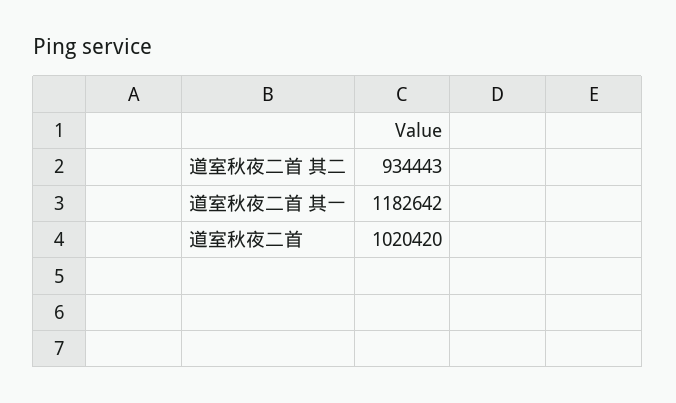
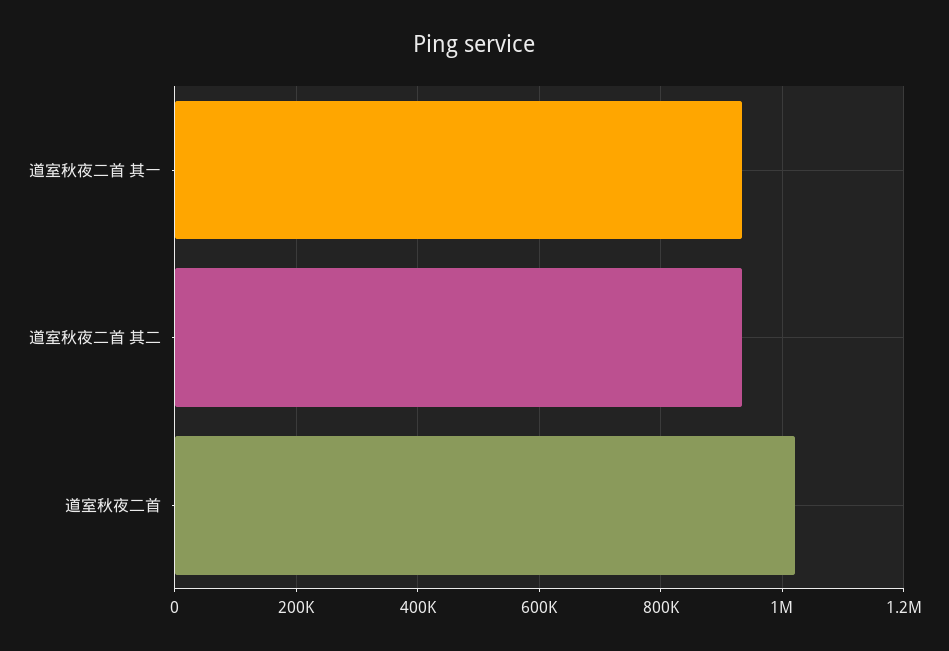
道室秋夜二首 其一: 1182642 -> 940000

